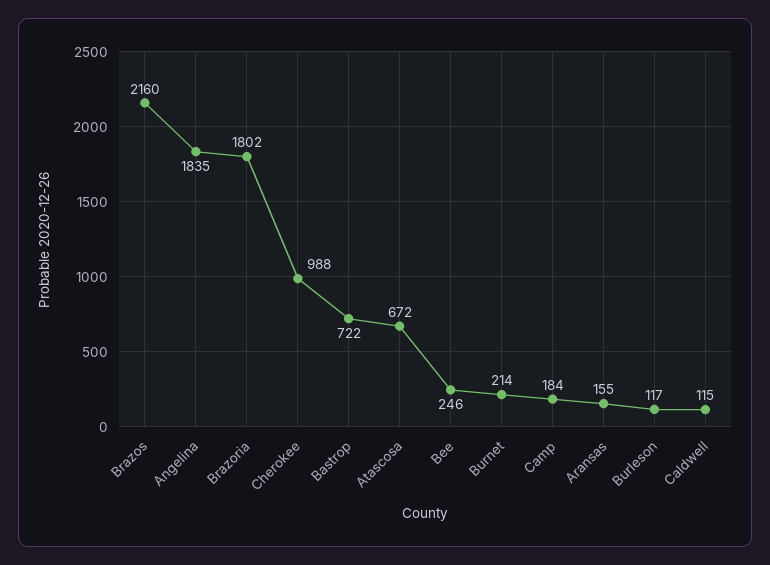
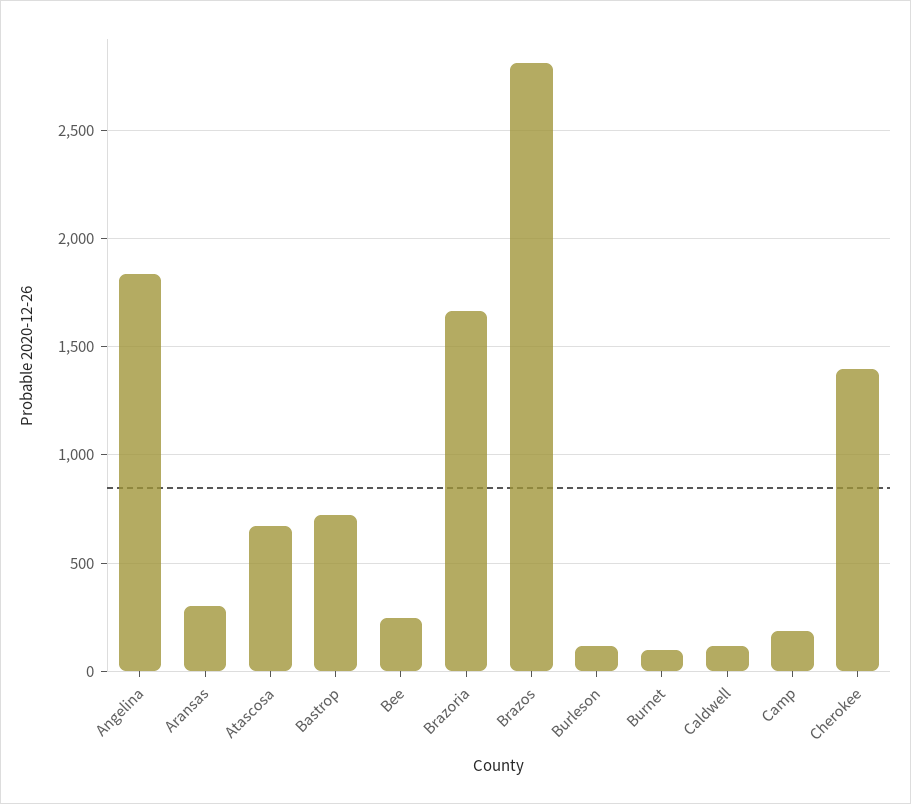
Brazos: 2160 -> 2800
Brazoria: 1802 -> 1650
Cherokee: 988 -> 1400
Burnet: 214 -> 100
Aransas: 155 -> 300

